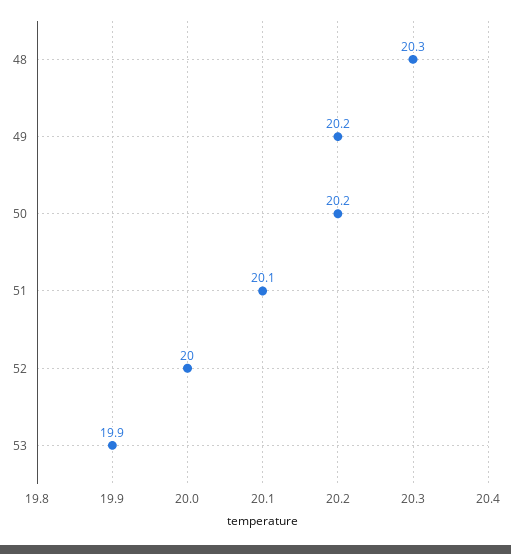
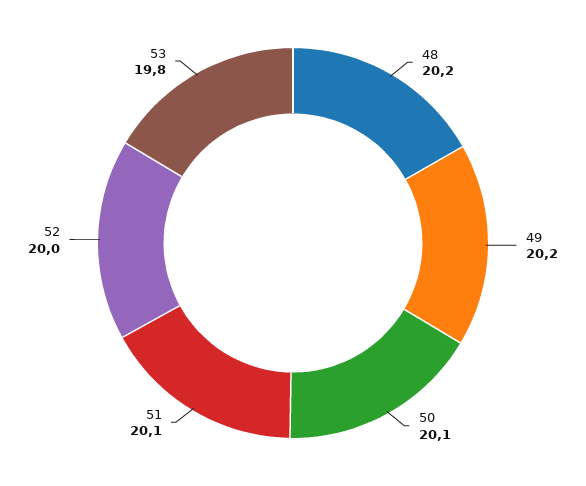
48: 20.3 -> 20.2
50: 20.2 -> 20.1
53: 19.9 -> 19.8

